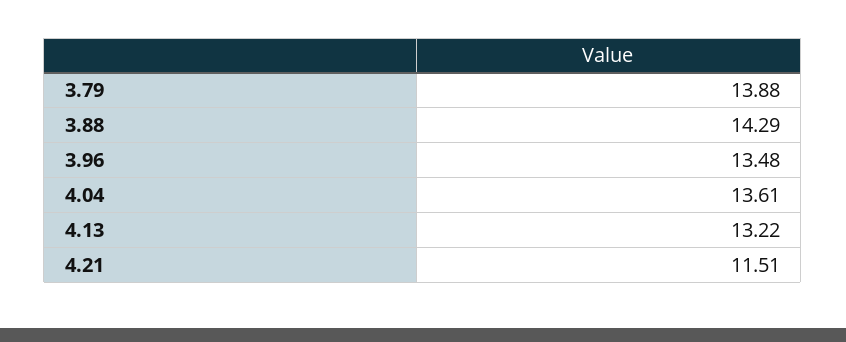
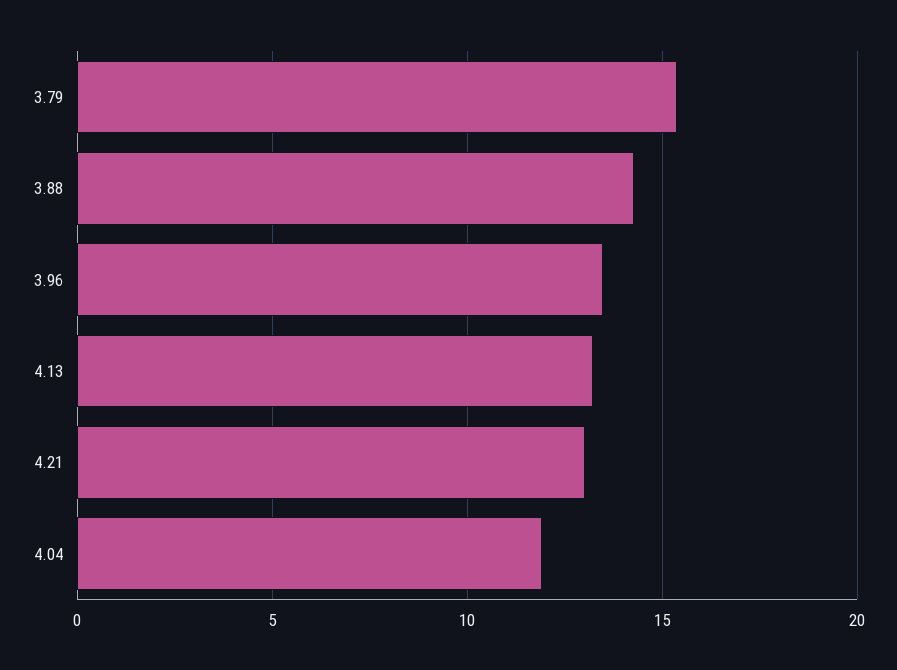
3.79: 13.88 -> 15.5
4.04: 13.61 -> 12
4.21: 11.51 -> 13

